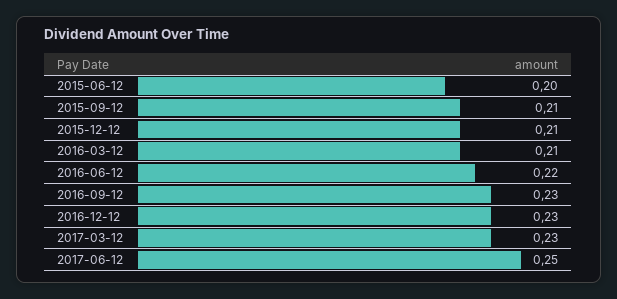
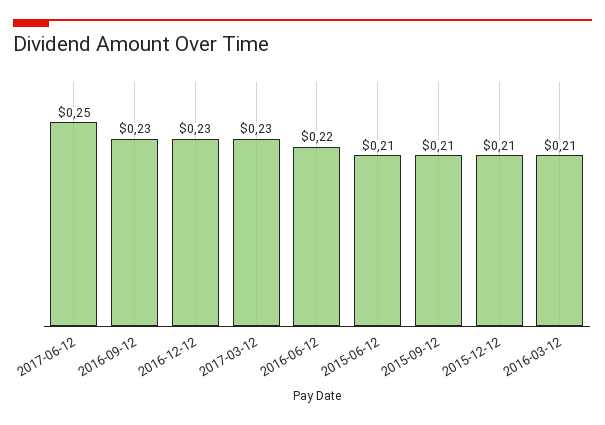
2015-06-12: 0.2 -> 0.21

